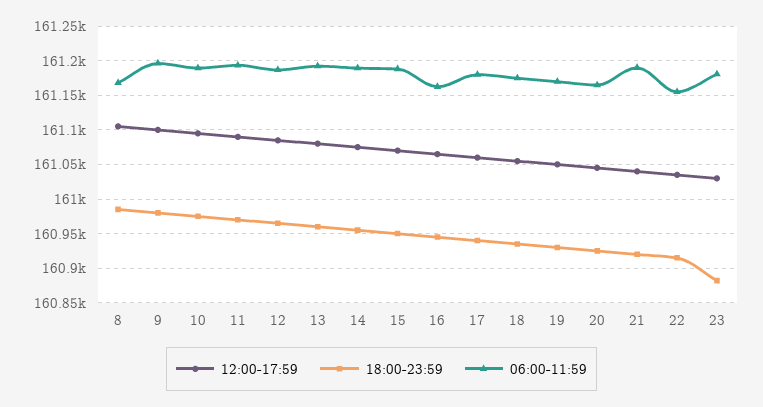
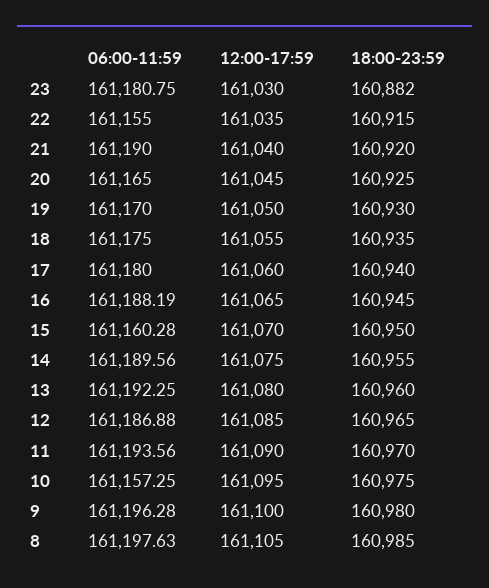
06:00-11:59, 8: 161170 -> 161197.63
06:00-11:59, 10: 161190 -> 161157.25
06:00-11:59, 15: 161190 -> 161160.28
06:00-11:59, 16: 161160 -> 161188.19

